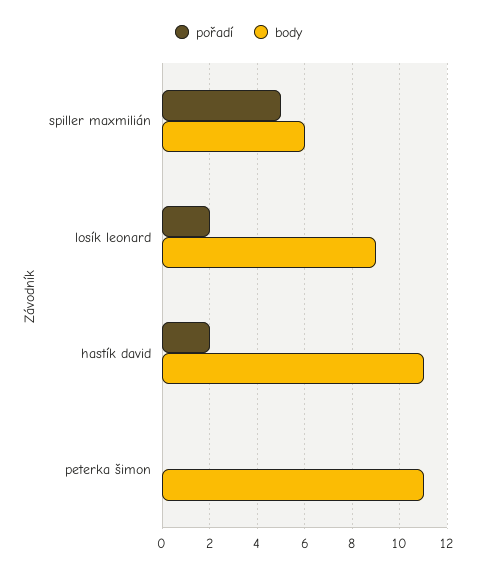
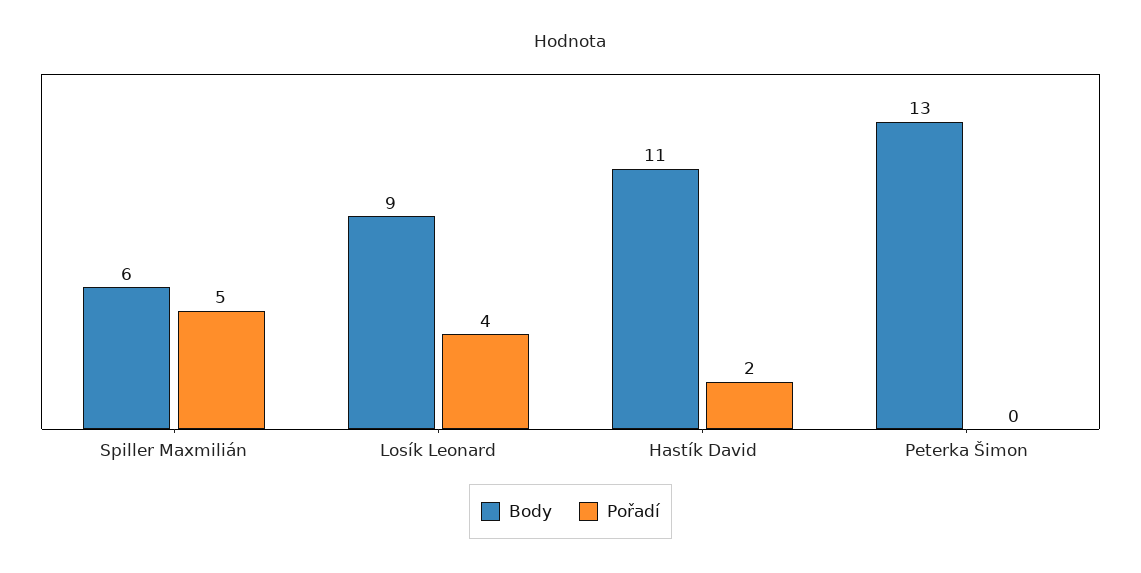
pořadí, losík leonard: 2 -> 4
body, peterka šimon: 11 -> 13

